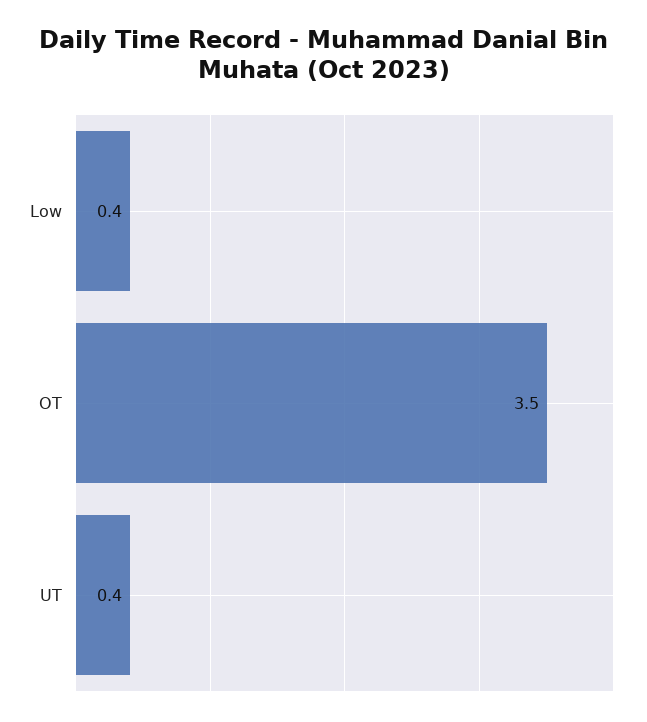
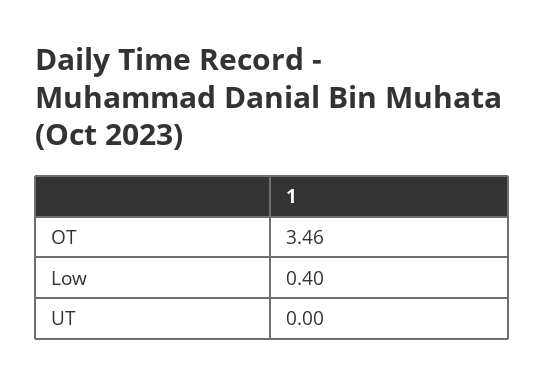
UT: 0.4 -> 0

